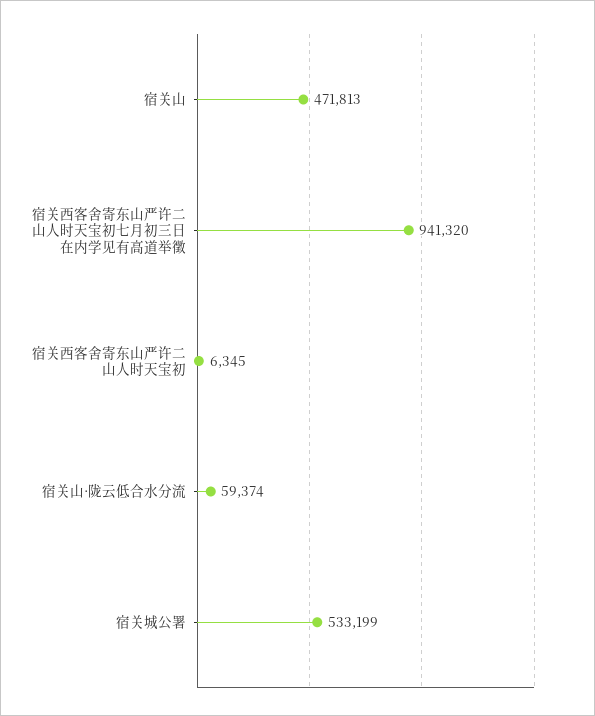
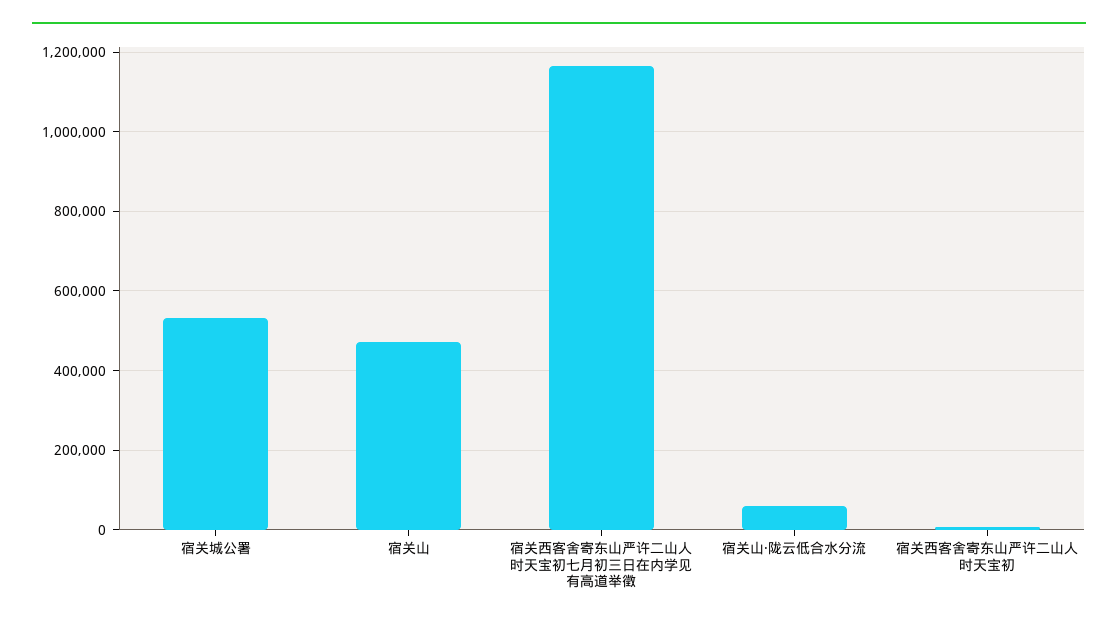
宿关西客舍寄东山严许二山人时天宝初七月初三日在内学见有高道举徵: 941320 -> 1160000

